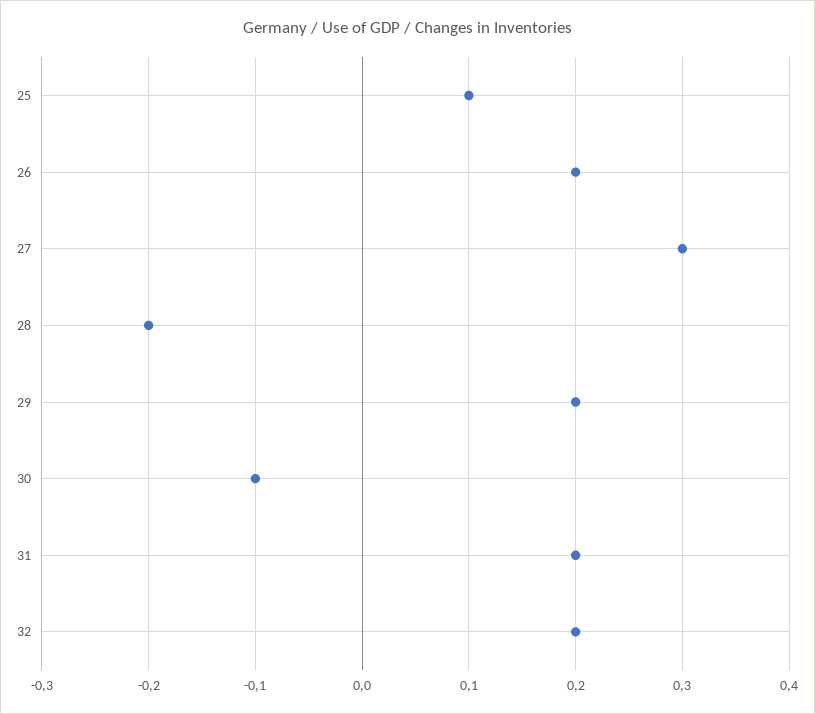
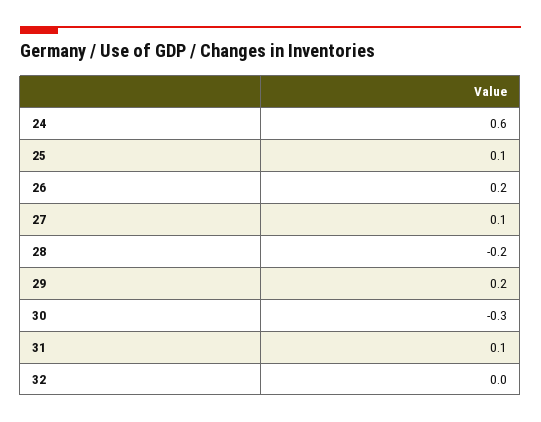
27: 0.3 -> 0.1
30: -0.1 -> -0.3
31: 0.2 -> 0.1
32: 0.2 -> 0
24: none -> 0.6

